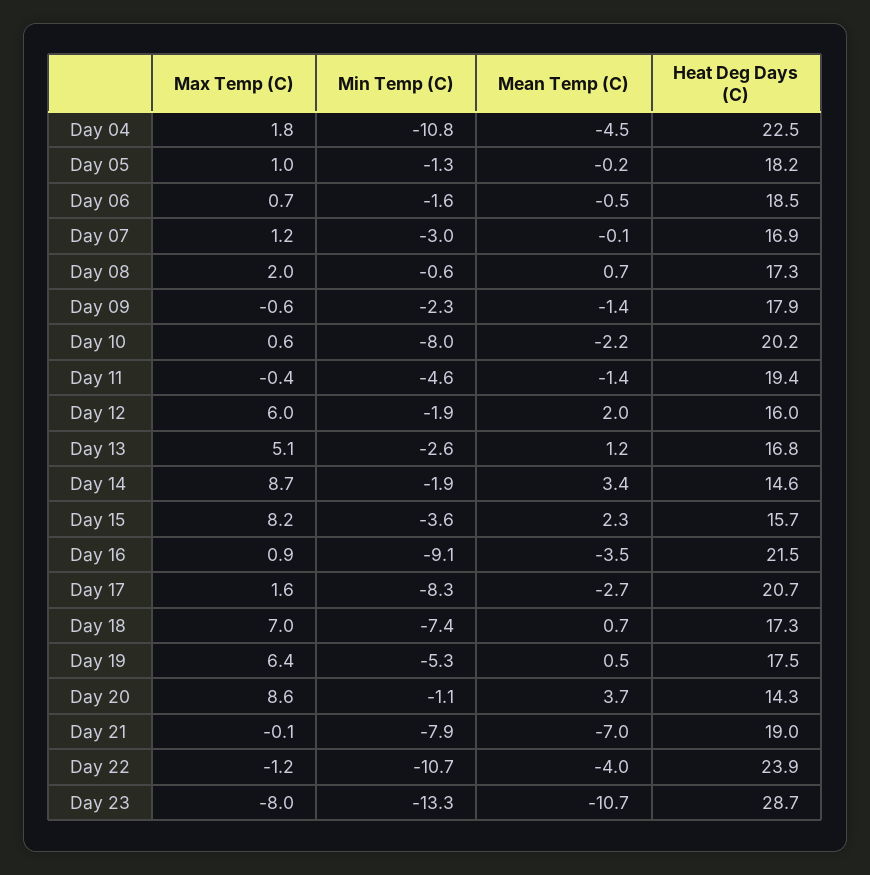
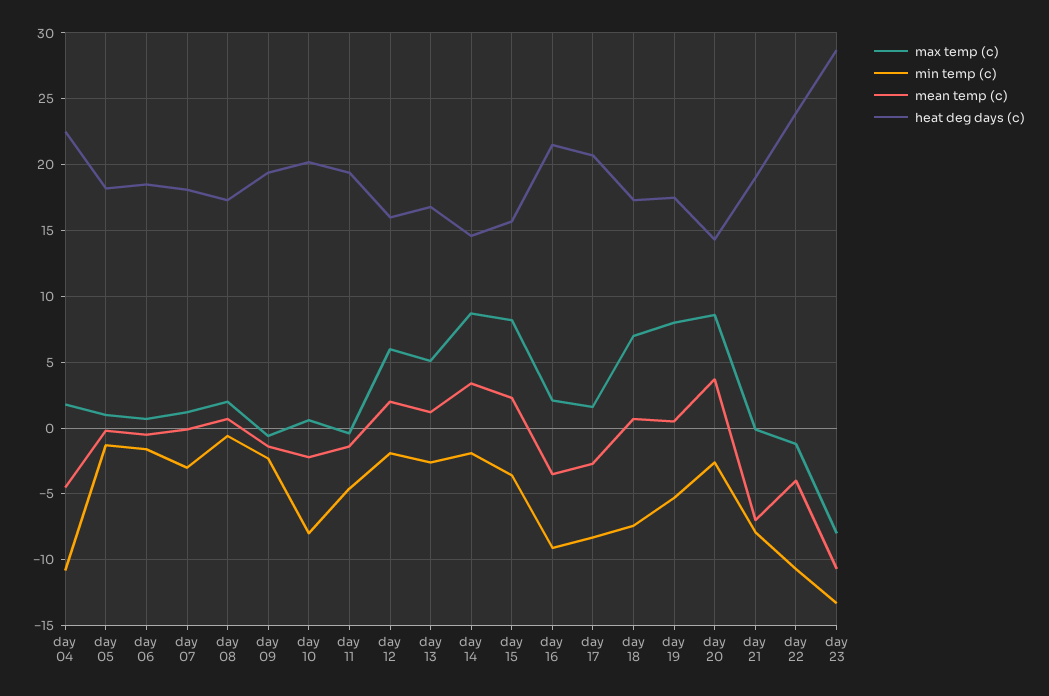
Heat Deg Days (C), Day 07: 16.9 -> 18
Heat Deg Days (C), Day 09: 17.9 -> 19.5
Max Temp (C), Day 16: 0.9 -> 2
Max Temp (C), Day 19: 6.4 -> 8
Min Temp (C), Day 20: -1.1 -> -2.5

